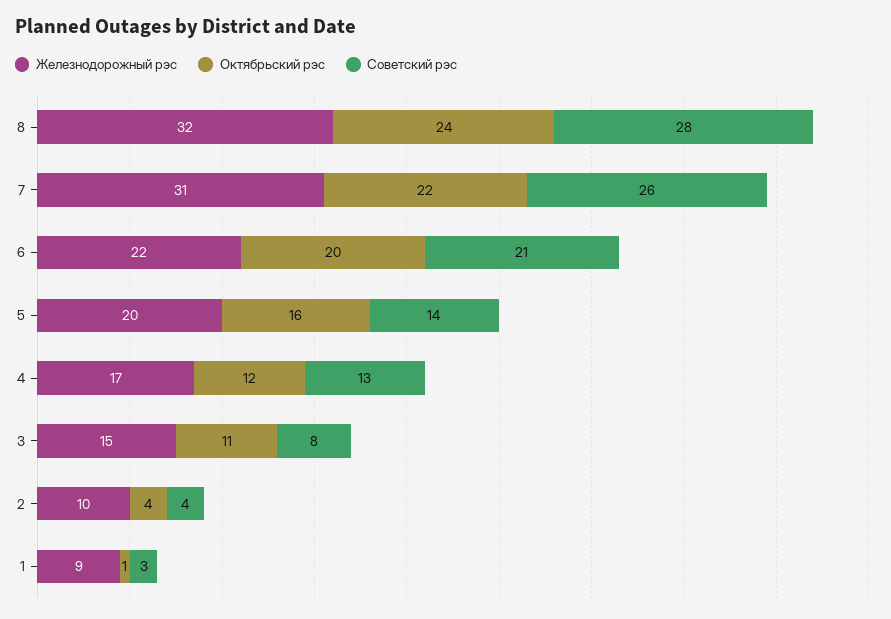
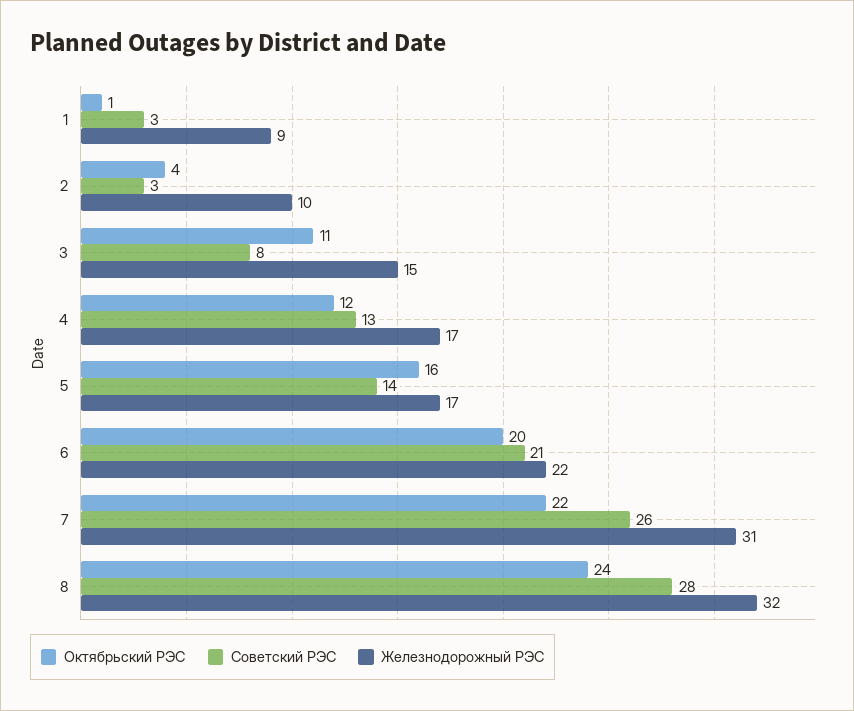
Железнодорожный рэс, 5: 20 -> 17
Советский рэс, 2: 4 -> 3

